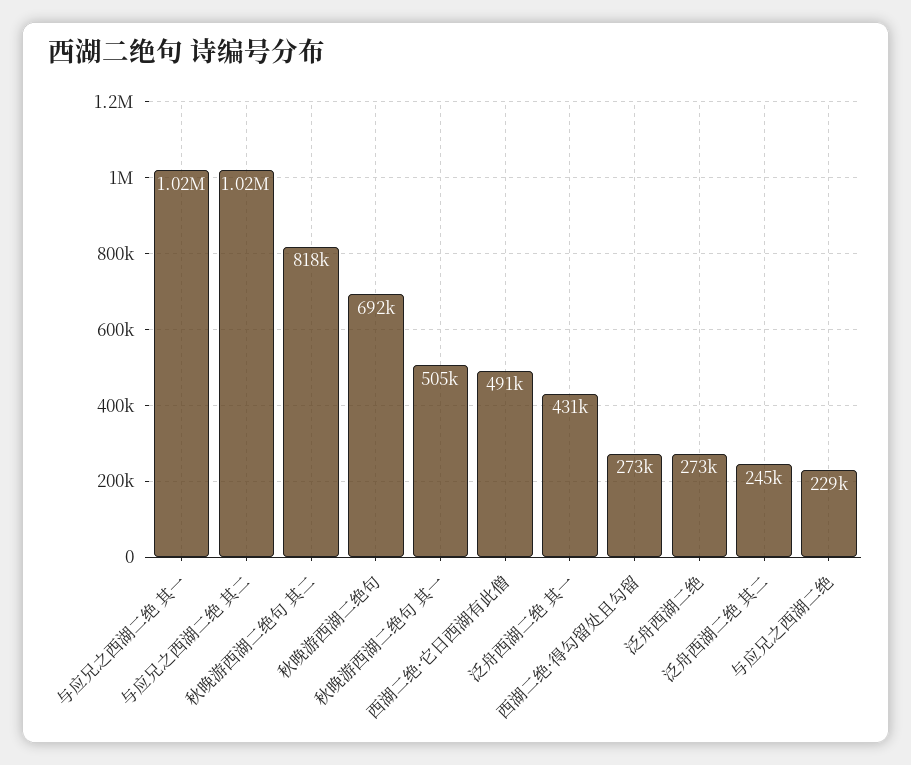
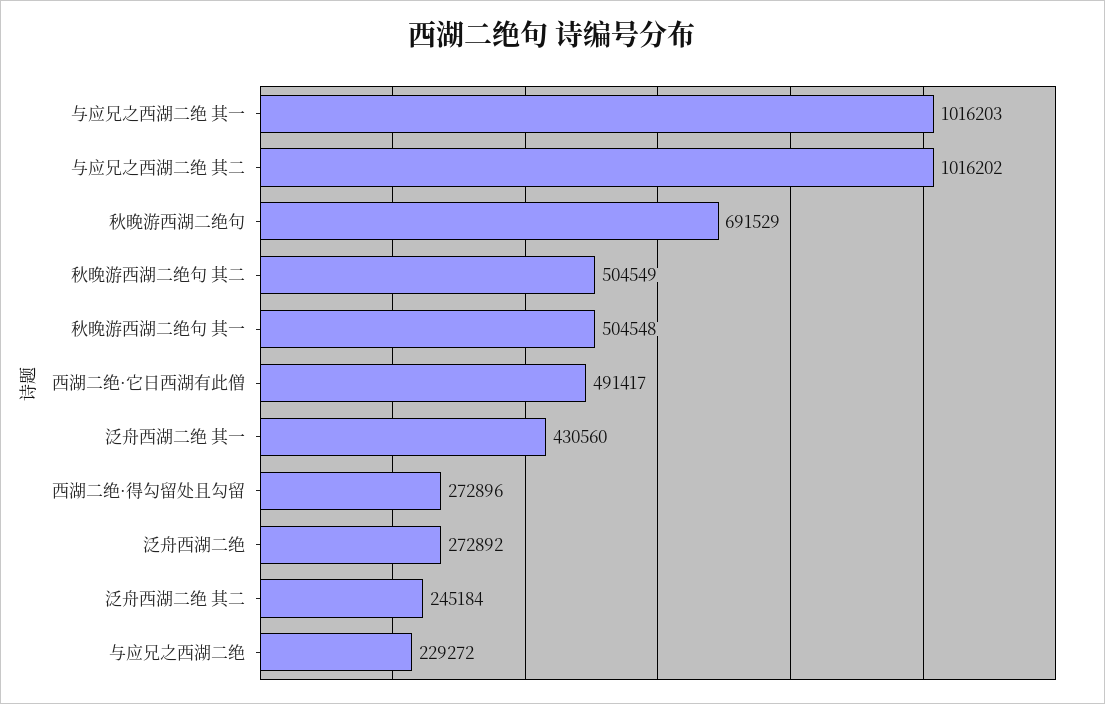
秋晚游西湖二绝句 其二: 818000 -> 504549

